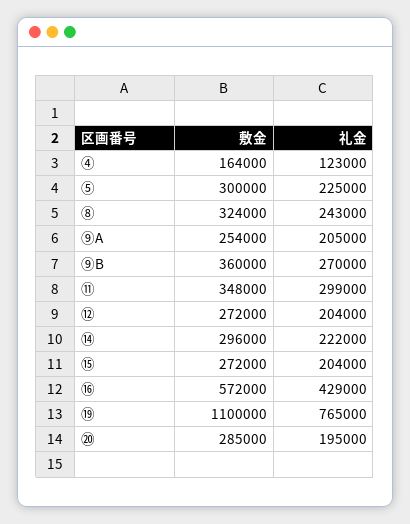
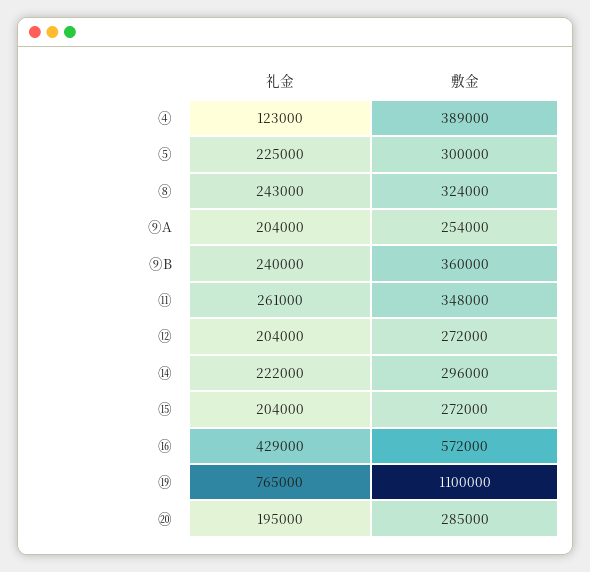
敷金, ④: 164000 -> 389000
礼金, ⑨A: 205000 -> 204000
礼金, ⑨B: 270000 -> 240000
礼金, ⑪: 299000 -> 261000

